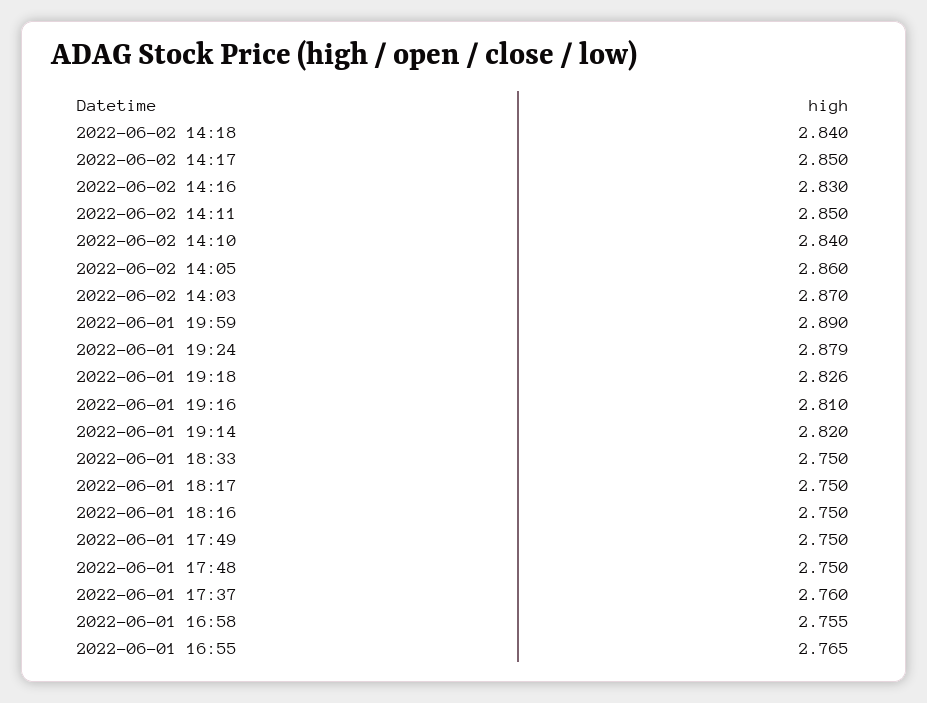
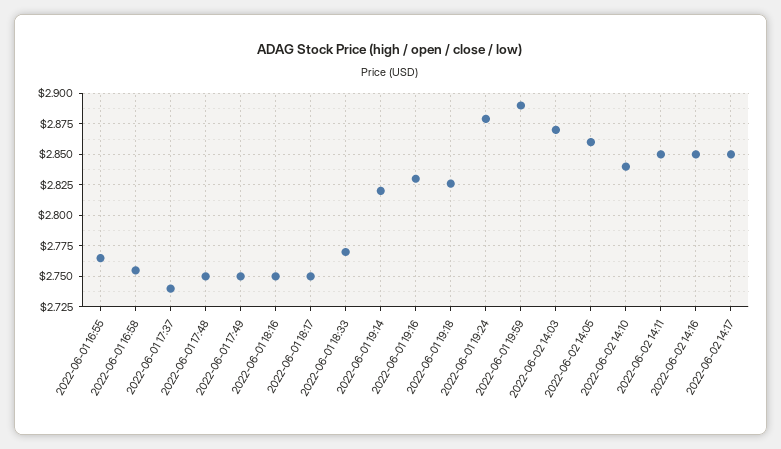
2022-06-02 14:18: 2.84 -> none
2022-06-02 14:16: 2.83 -> 2.85
2022-06-01 19:16: 2.81 -> 2.83
2022-06-01 18:33: 2.75 -> 2.77
2022-06-01 17:37: 2.76 -> 2.74

